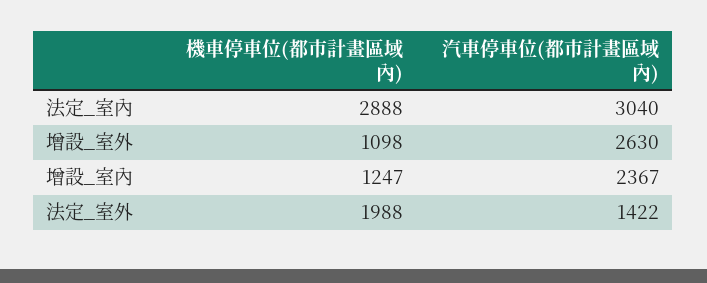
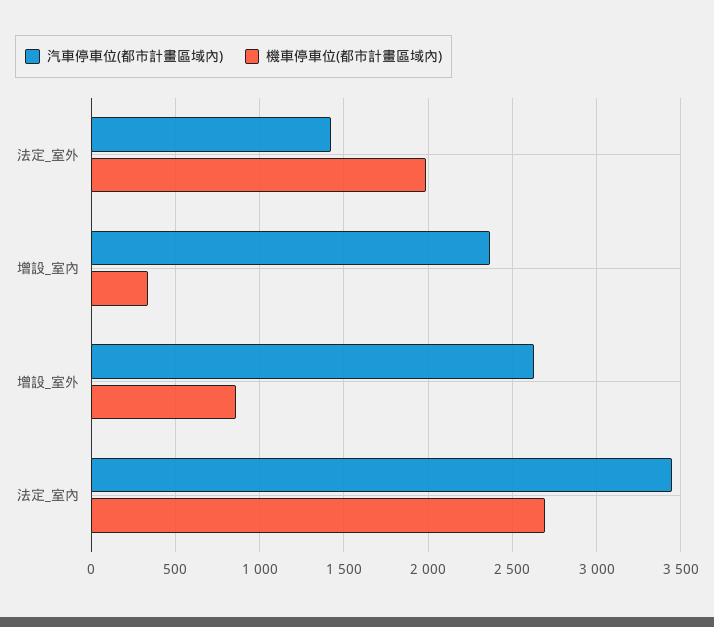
機車停車位(都市計畫區域內), 法定_室內: 2888 -> 2700
汽車停車位(都市計畫區域內), 法定_室內: 3040 -> 3450
機車停車位(都市計畫區域內), 增設_室外: 1098 -> 850
機車停車位(都市計畫區域內), 增設_室內: 1247 -> 350

